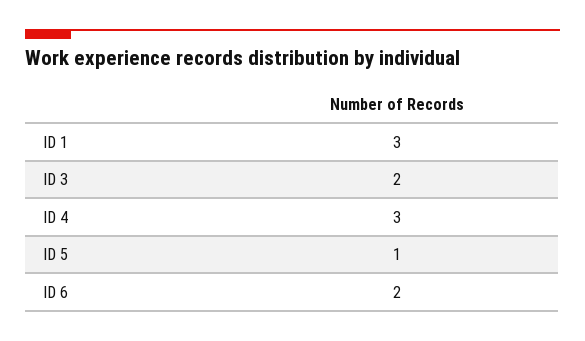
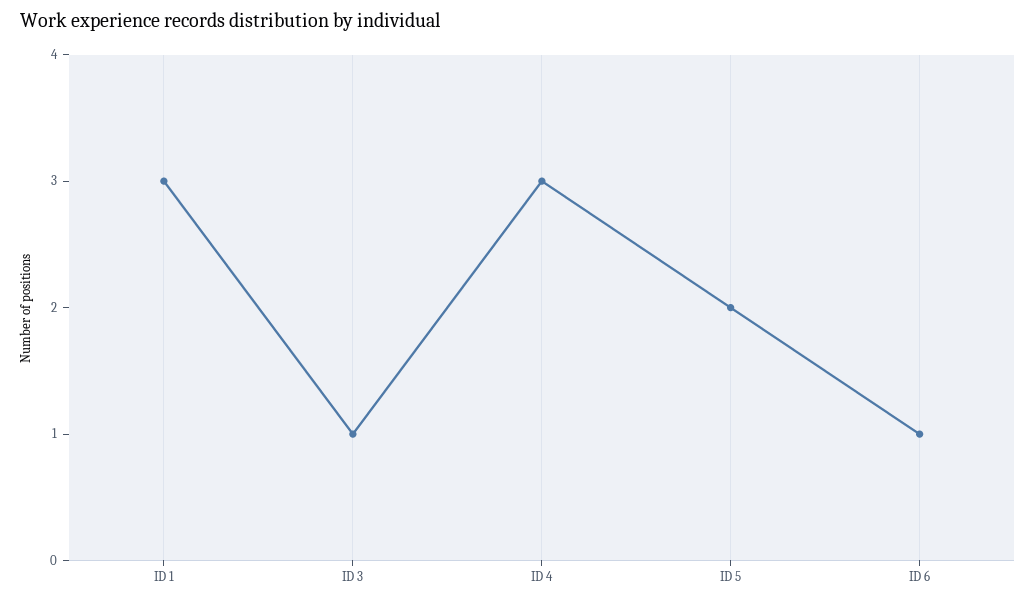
ID 3: 2 -> 1
ID 5: 1 -> 2
ID 6: 2 -> 1

